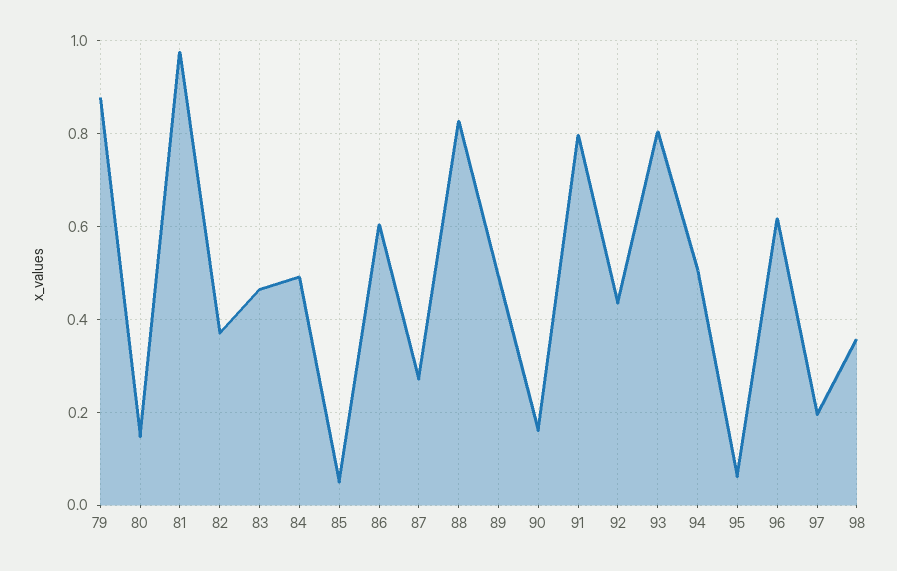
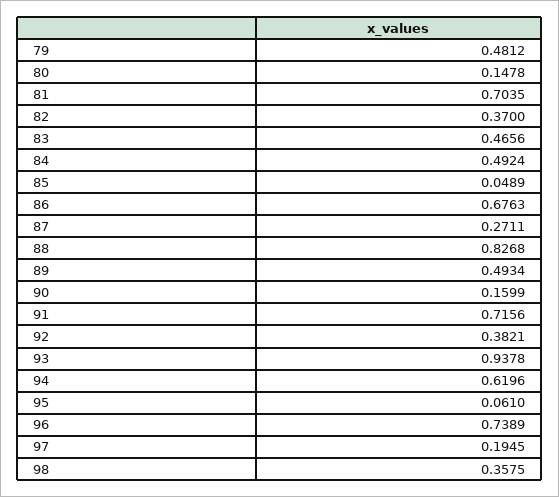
79: 0.88 -> 0.4812
81: 0.98 -> 0.7035
86: 0.6 -> 0.6763
91: 0.8 -> 0.7156
92: 0.44 -> 0.3821
93: 0.8 -> 0.9378
94: 0.5 -> 0.6196
96: 0.62 -> 0.7389

